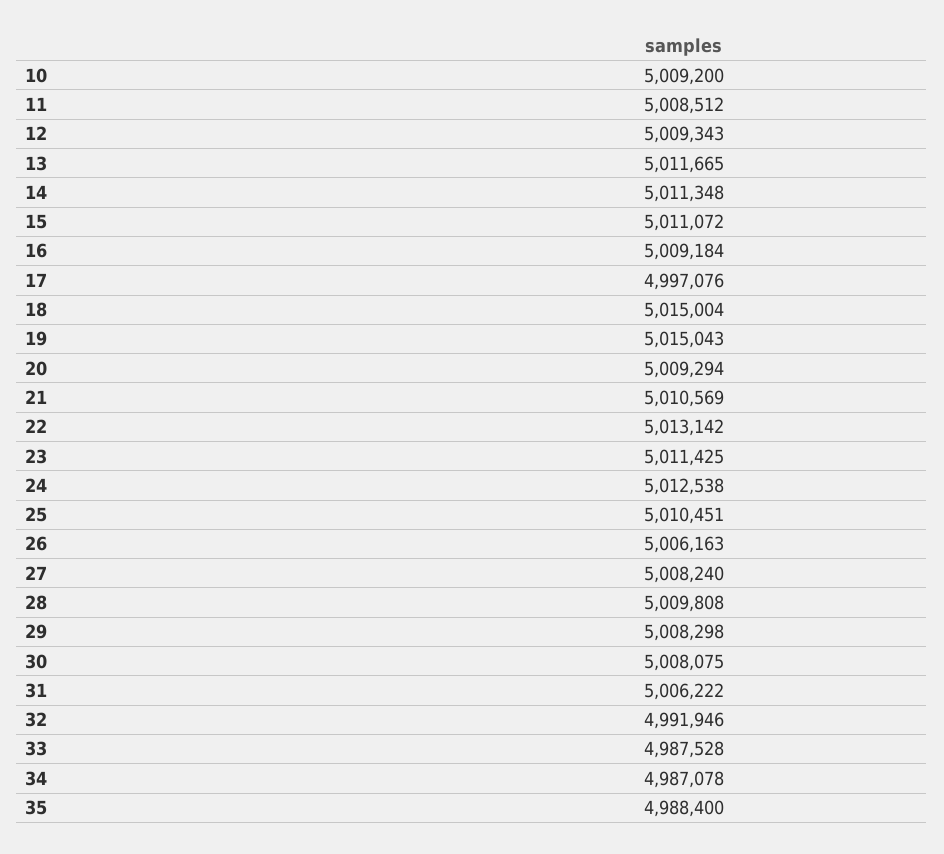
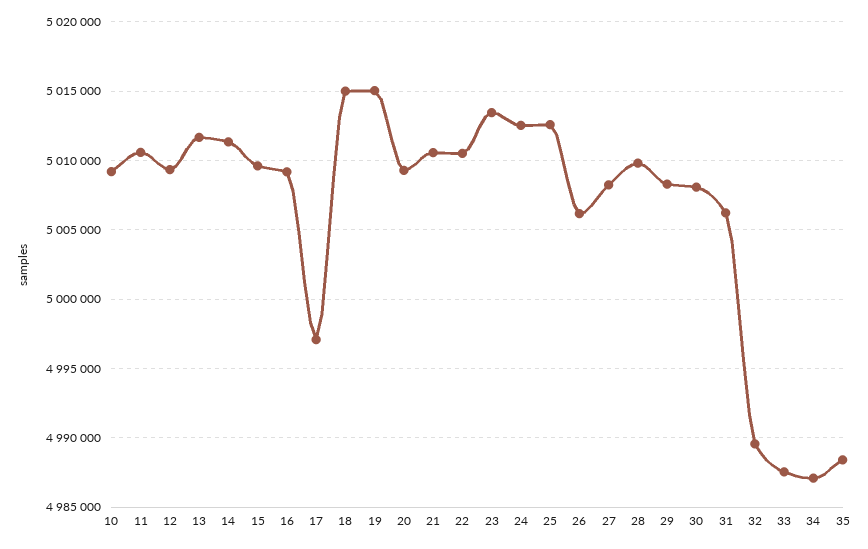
11: 5008512 -> 5010500
15: 5011072 -> 5009500
22: 5013142 -> 5010500
23: 5011425 -> 5013500
25: 5010451 -> 5012500
32: 4991946 -> 4989500

